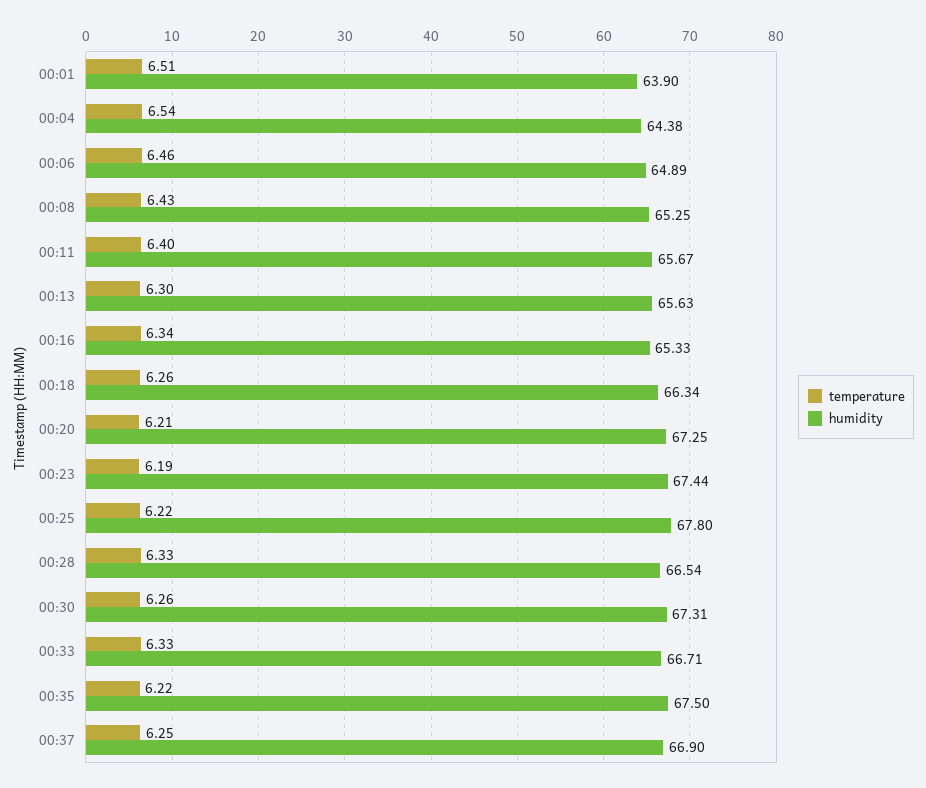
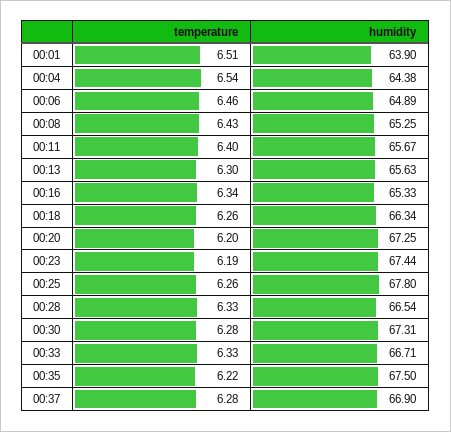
temperature, 00:20: 6.21 -> 6.2
temperature, 00:25: 6.22 -> 6.26
temperature, 00:30: 6.26 -> 6.28
temperature, 00:37: 6.25 -> 6.28

